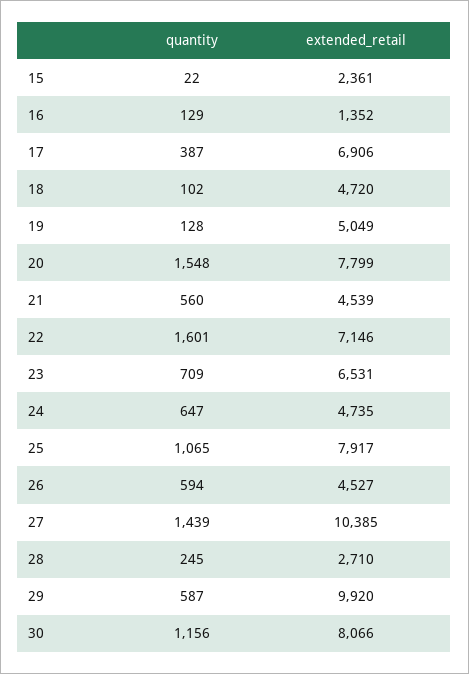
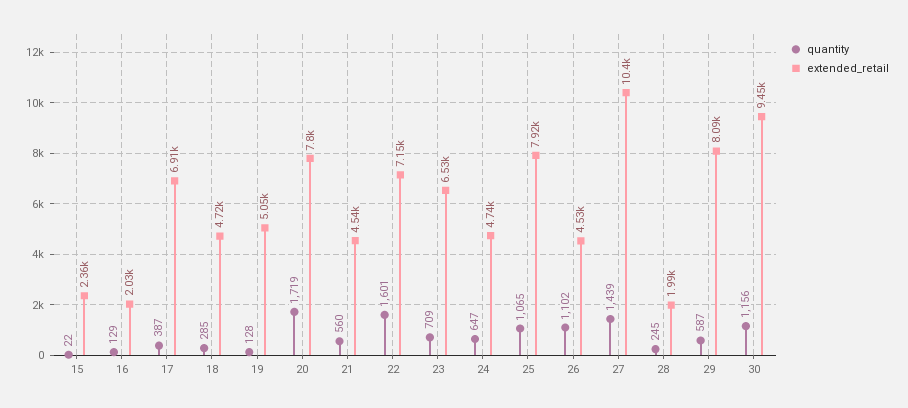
extended_retail, 16: 1352 -> 2030
quantity, 18: 102 -> 285
quantity, 20: 1548 -> 1719
quantity, 26: 594 -> 1102
extended_retail, 28: 2710 -> 1990
extended_retail, 29: 9920 -> 8090
extended_retail, 30: 8066 -> 9450

